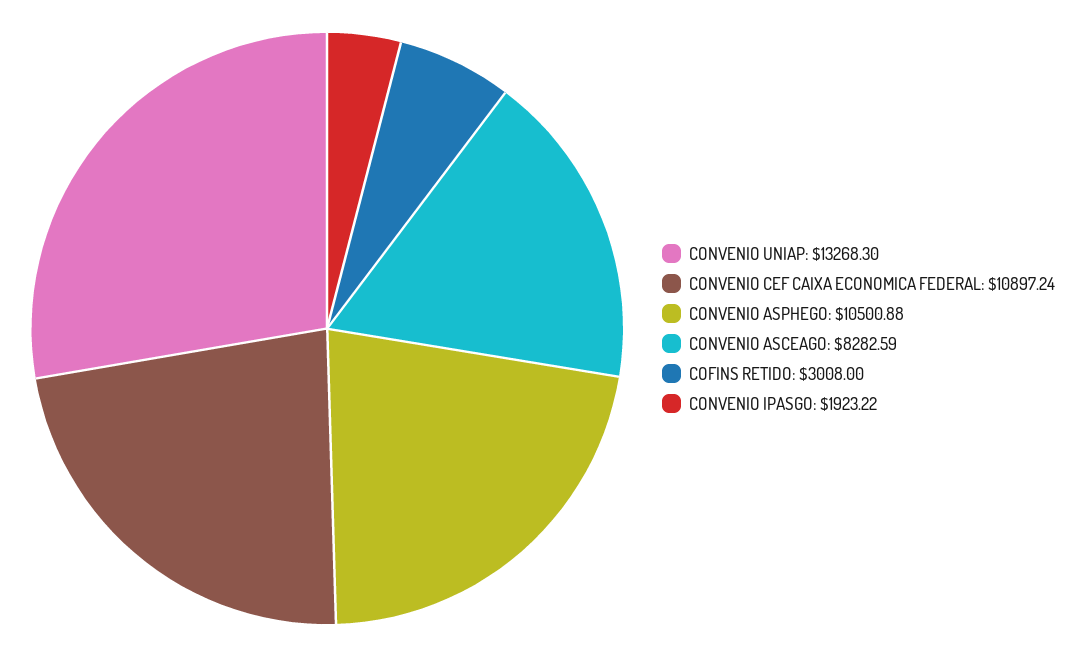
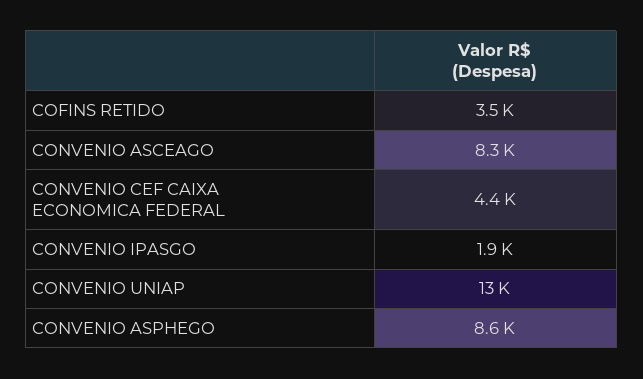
CONVENIO CEF CAIXA ECONOMICA FEDERAL: 10897.24 -> 4400
CONVENIO ASPHEGO: 10500.88 -> 8600
COFINS RETIDO: 3008 -> 3500

